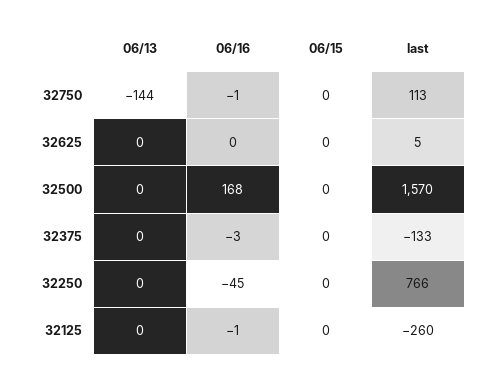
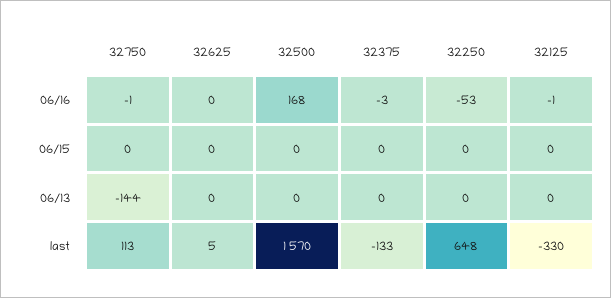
06/16, 32250: -45 -> -53
last, 32250: 766 -> 648
last, 32125: -260 -> -330

